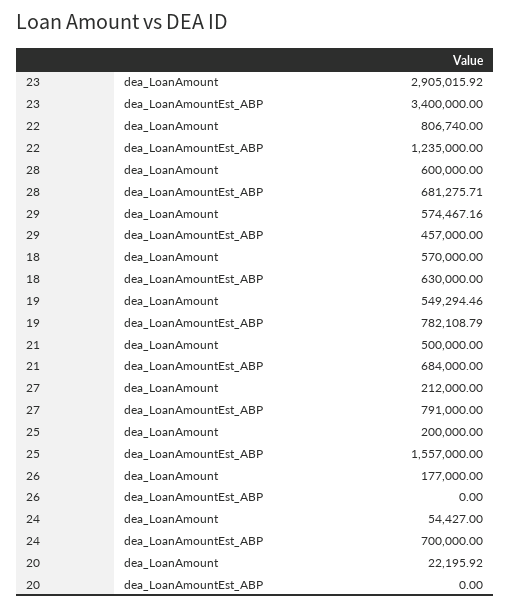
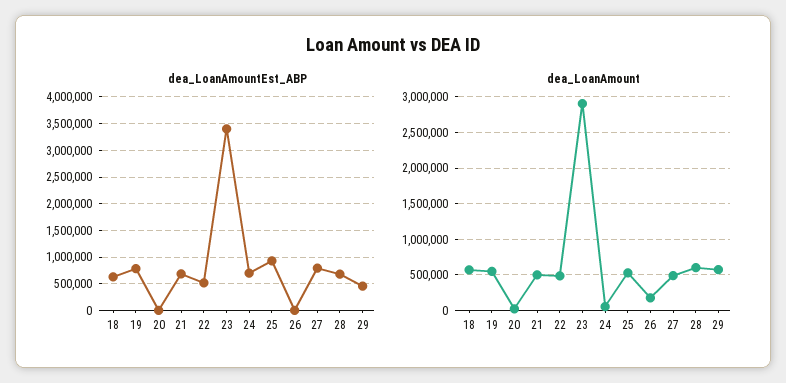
dea_LoanAmount, 22: 806740 -> 500000
dea_LoanAmountEst_ABP, 22: 1235000 -> 500000
dea_LoanAmount, 27: 212000 -> 500000
dea_LoanAmount, 25: 200000 -> 500000
dea_LoanAmountEst_ABP, 25: 1557000 -> 1000000

